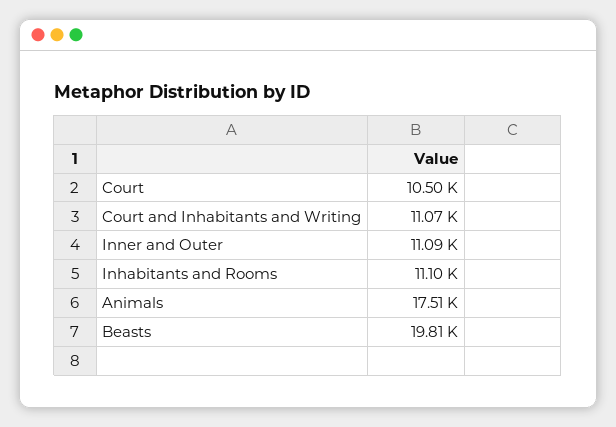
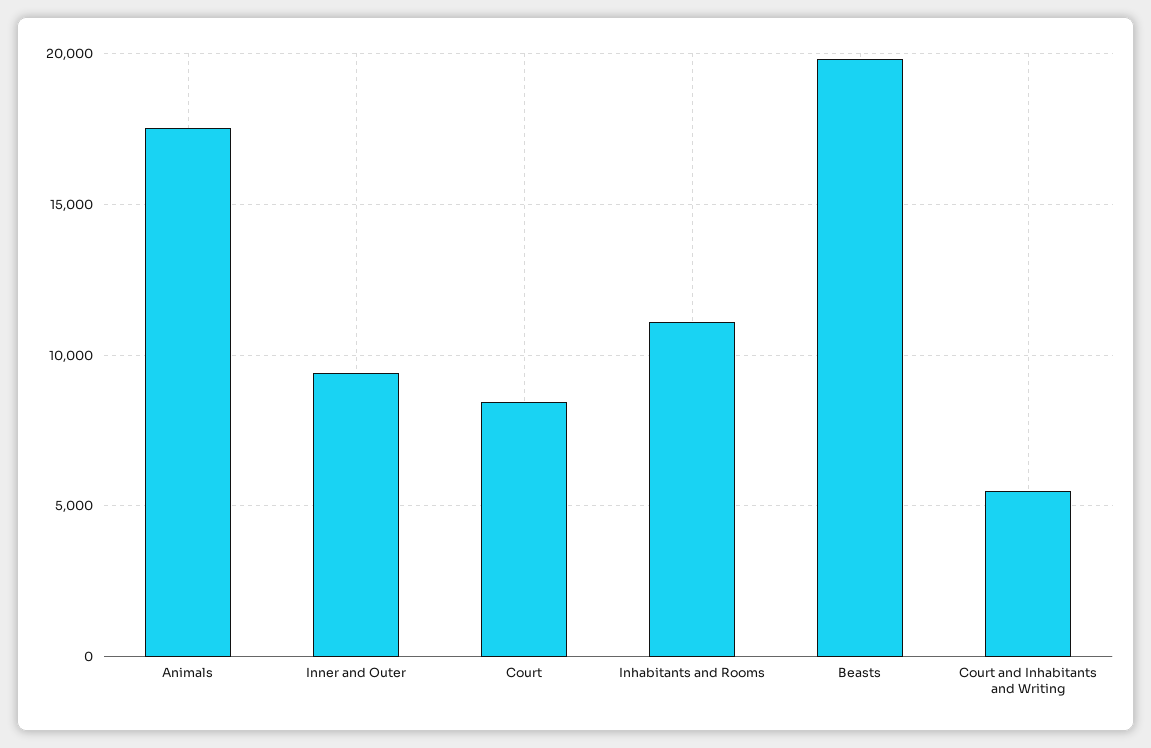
Court: 10500 -> 8500
Court and Inhabitants and Writing: 11070 -> 5500
Inner and Outer: 11090 -> 9500

